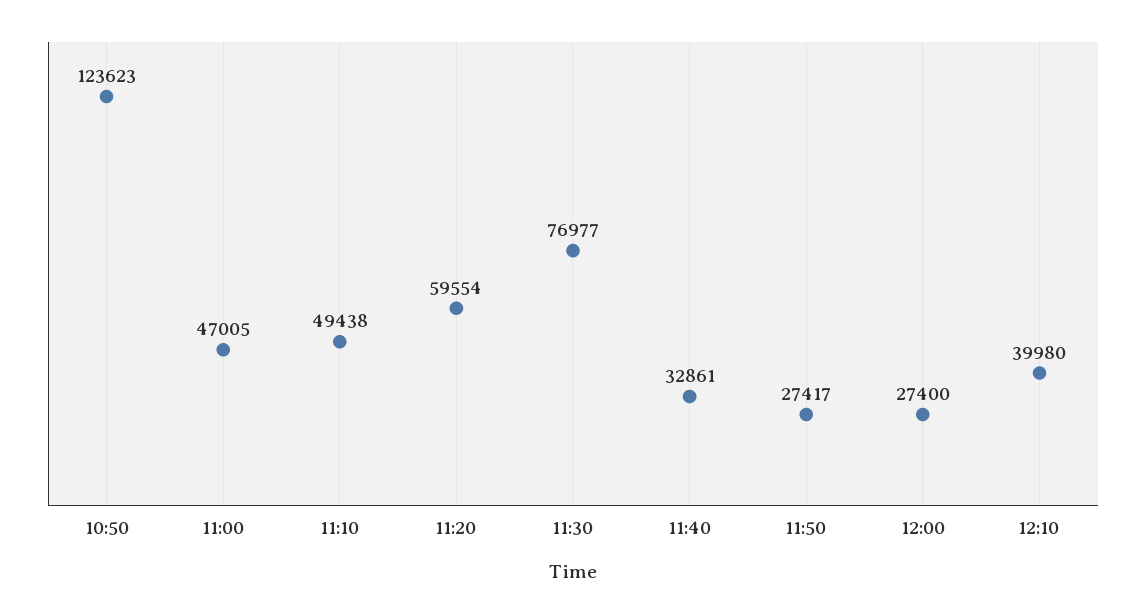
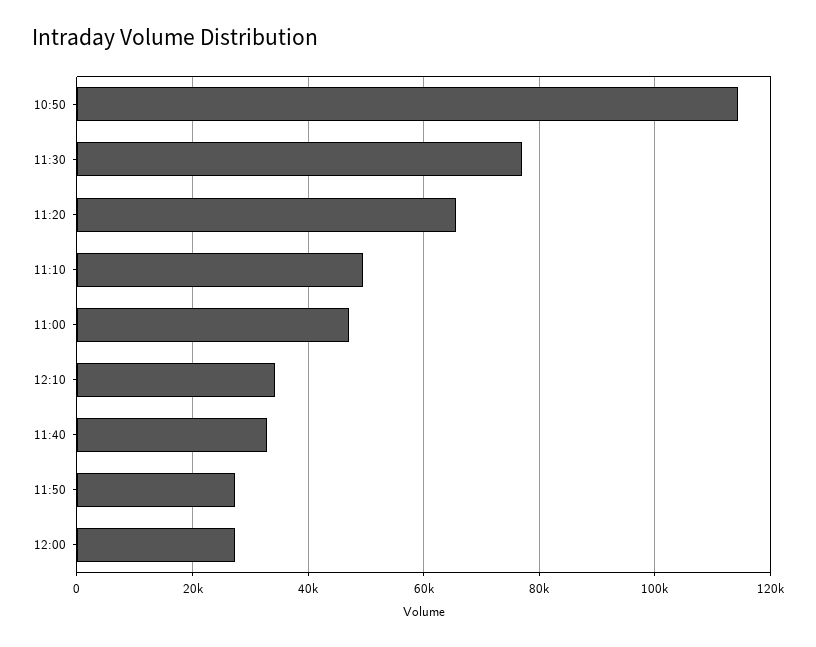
10:50: 123623 -> 114000
11:20: 59554 -> 66000
12:10: 39980 -> 34000

